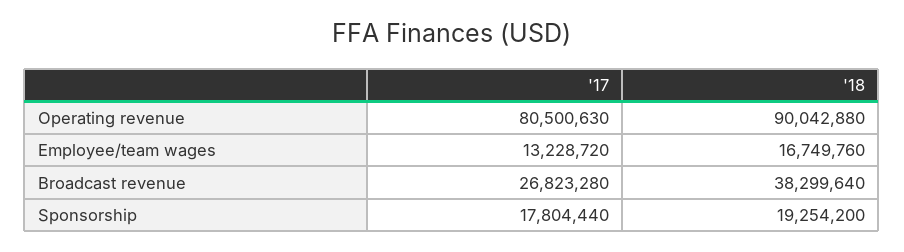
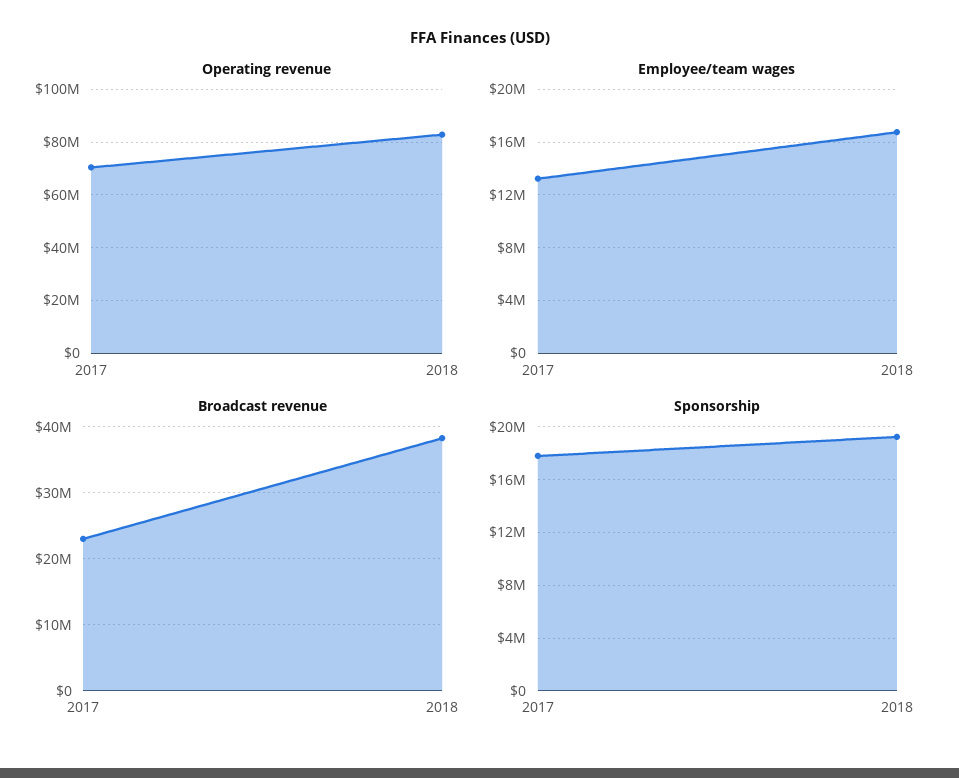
Operating revenue, '17: 80500630 -> 70000000
Operating revenue, '18: 90042880 -> 82500000
Broadcast revenue, '17: 26823280 -> 23000000

